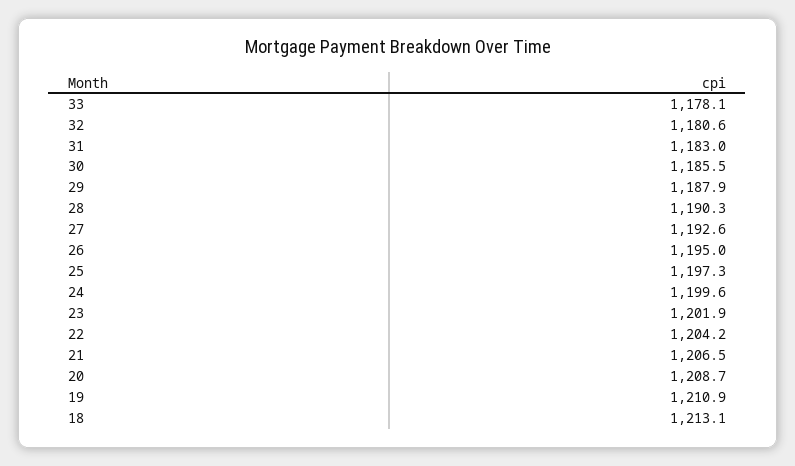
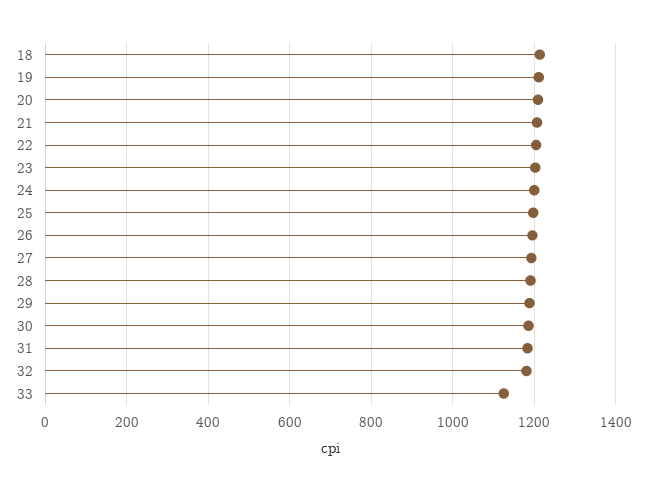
33: 1178.1 -> 1120

